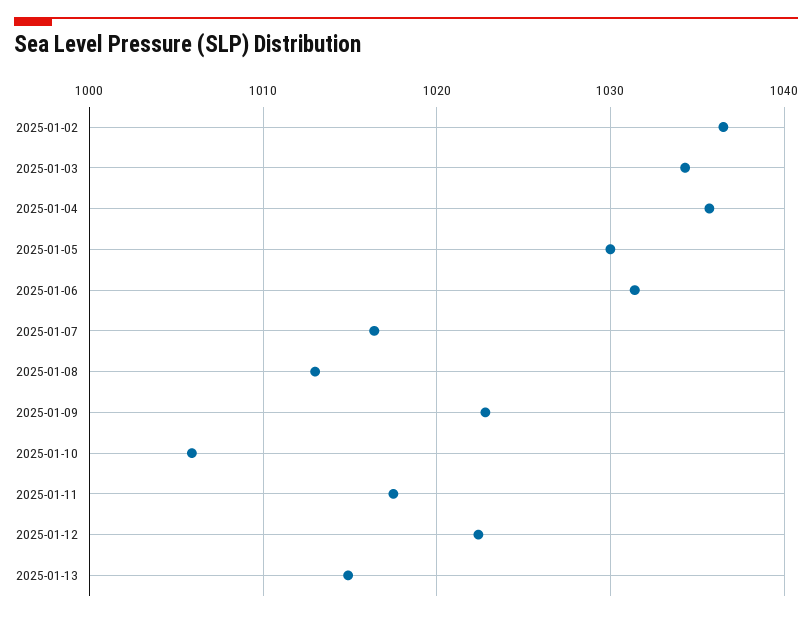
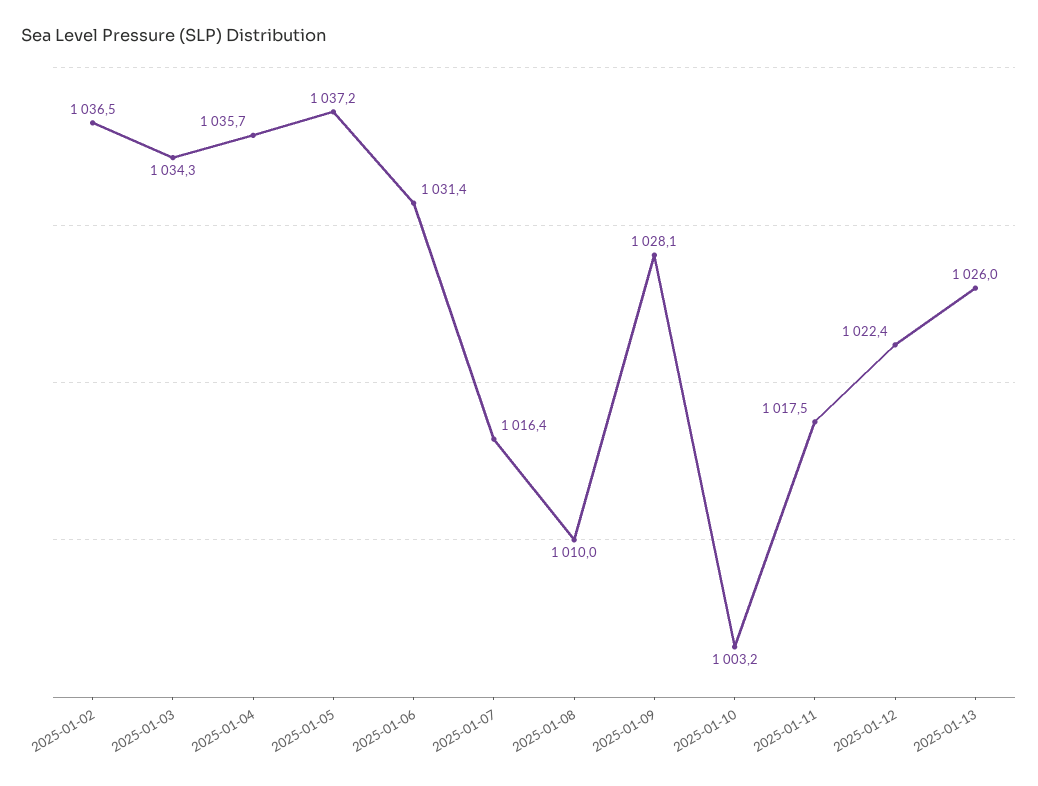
2025-01-05: 1030 -> 1037.2
2025-01-08: 1013 -> 1010
2025-01-09: 1023 -> 1028.1
2025-01-10: 1006 -> 1003.2
2025-01-13: 1015 -> 1026

